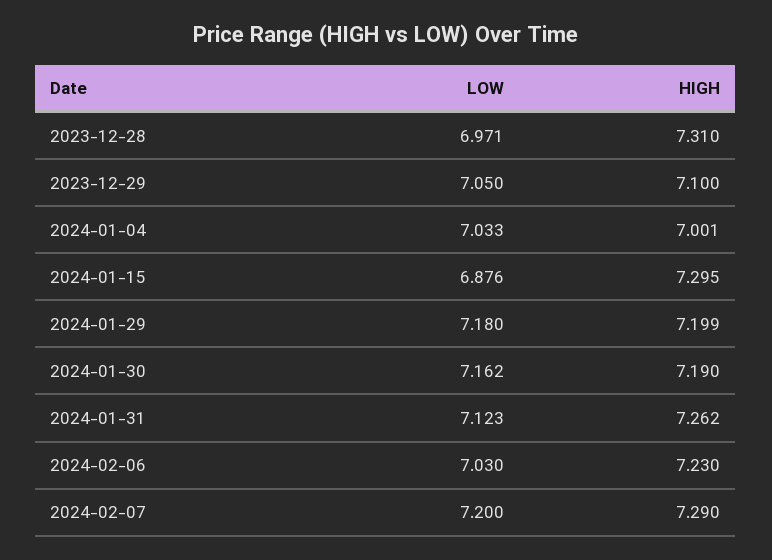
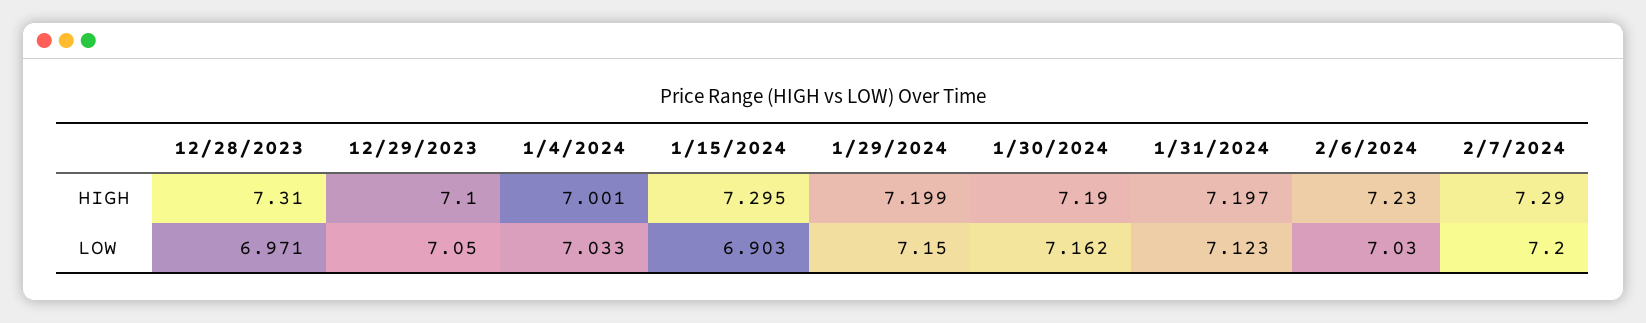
LOW, 2024-01-15: 6.876 -> 6.903
LOW, 2024-01-29: 7.18 -> 7.15
HIGH, 2024-01-31: 7.262 -> 7.197

